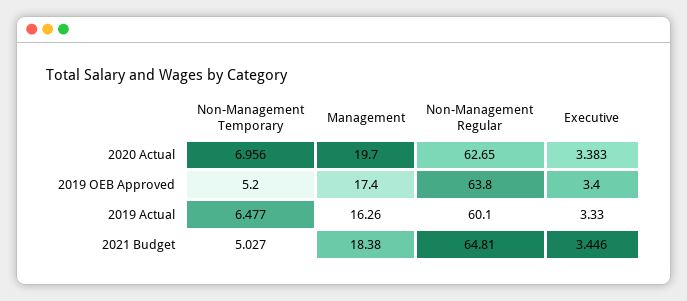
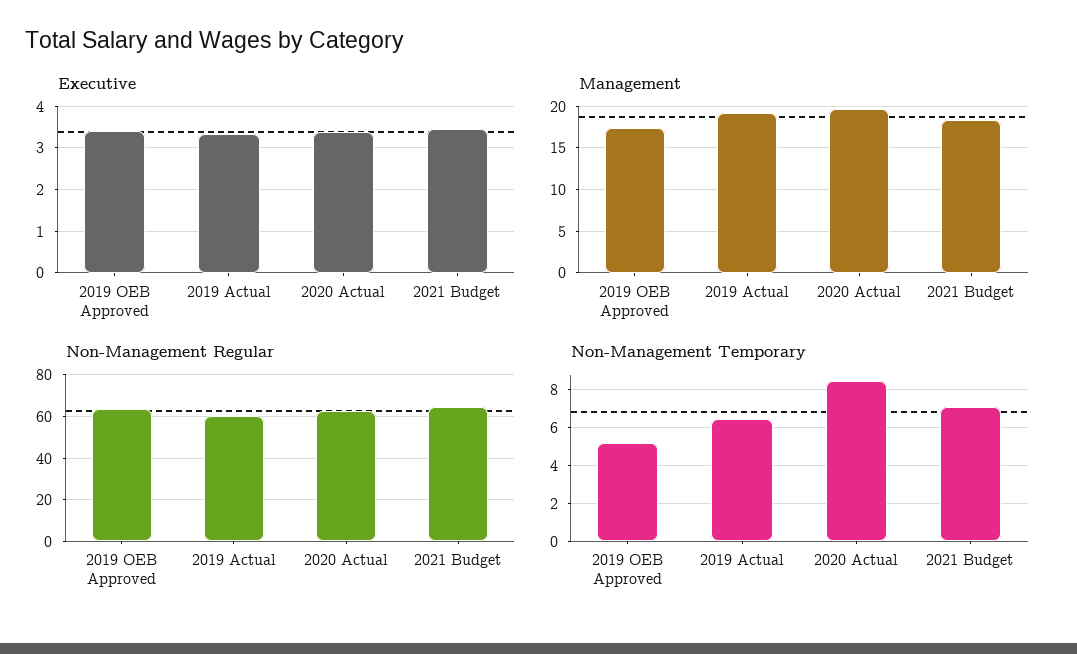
Non-Management Temporary, 2020 Actual: 6.956 -> 8.5
Management, 2019 Actual: 16.26 -> 19
Non-Management Temporary, 2021 Budget: 5.027 -> 7

